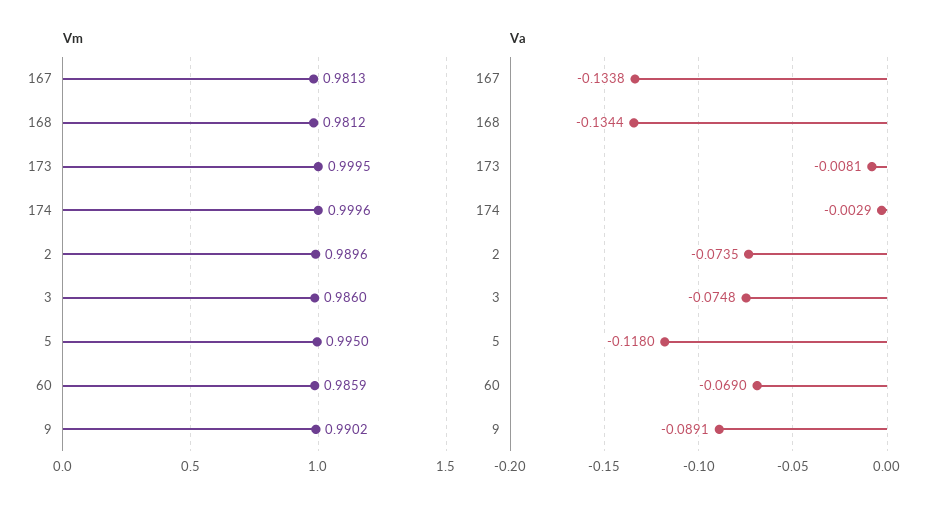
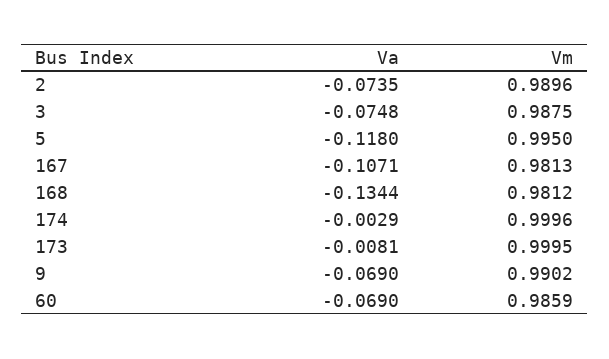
Vm, 3: 0.986 -> 0.9875
Va, 167: -0.1338 -> -0.1071
Va, 9: -0.0891 -> -0.069

